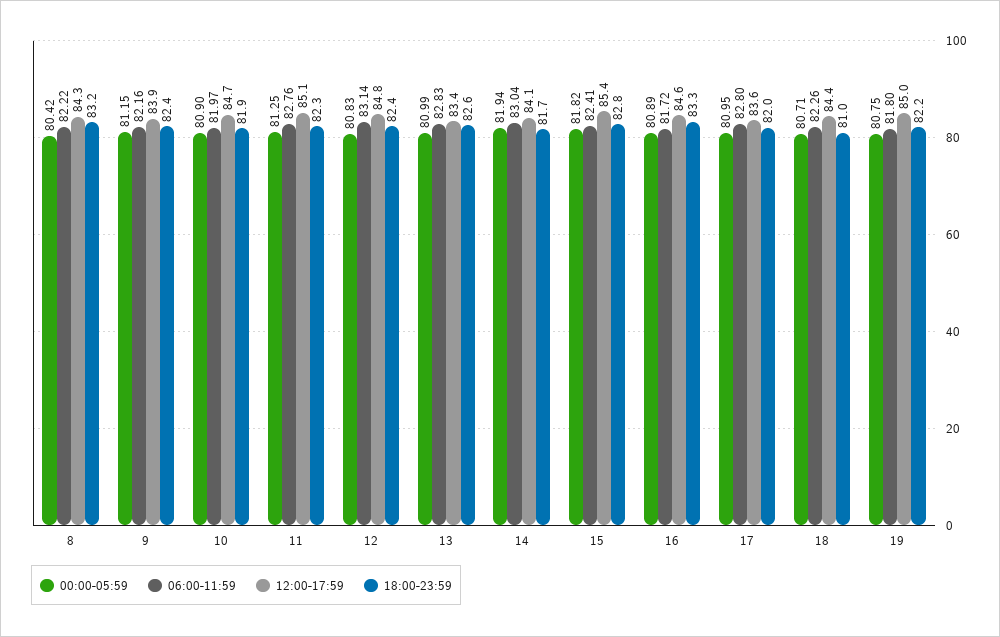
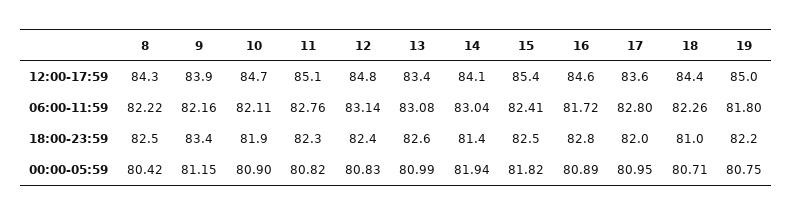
18:00-23:59, 8: 83.2 -> 82.5
18:00-23:59, 9: 82.4 -> 83.4
06:00-11:59, 10: 81.97 -> 82.11
00:00-05:59, 11: 81.25 -> 80.82
06:00-11:59, 13: 82.83 -> 83.08
18:00-23:59, 14: 81.7 -> 81.4
18:00-23:59, 15: 82.8 -> 82.5
18:00-23:59, 16: 83.3 -> 82.8

